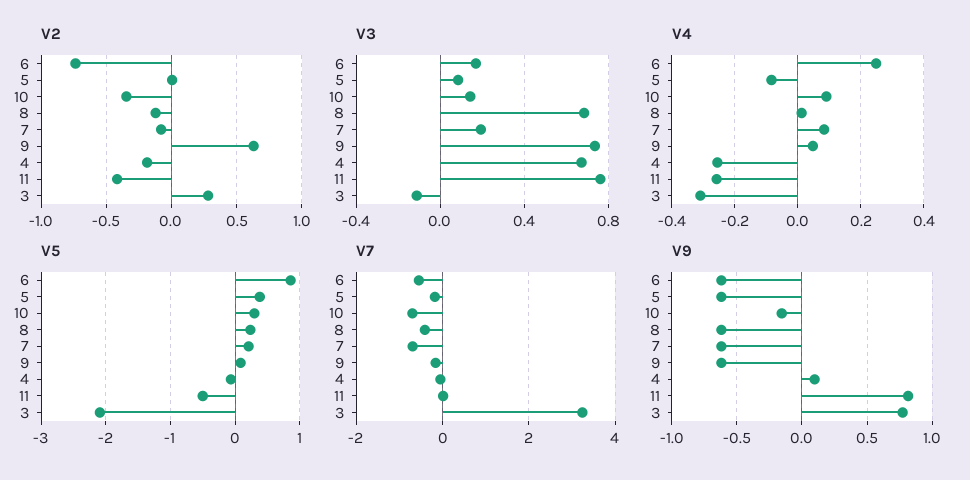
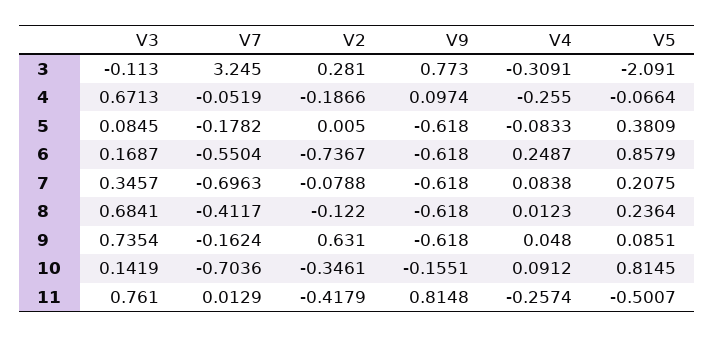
V3, 7: 0.2 -> 0.3457
V5, 10: 0.3 -> 0.8145

